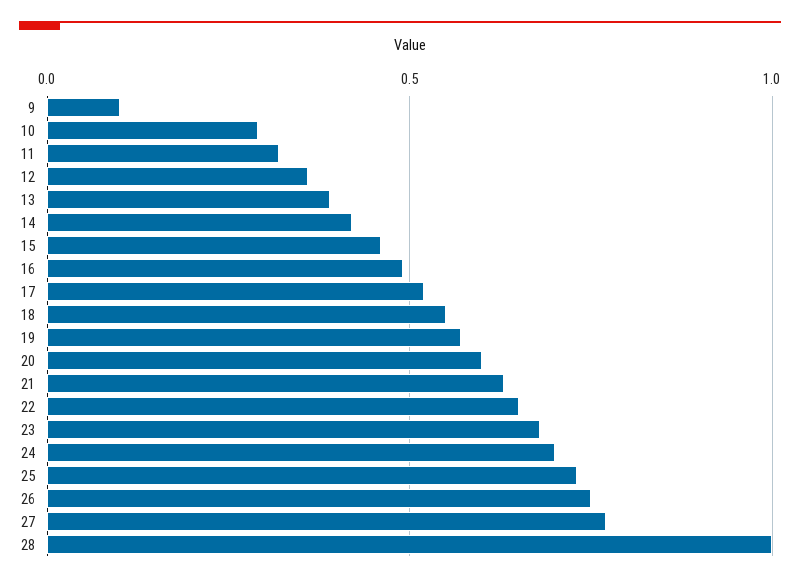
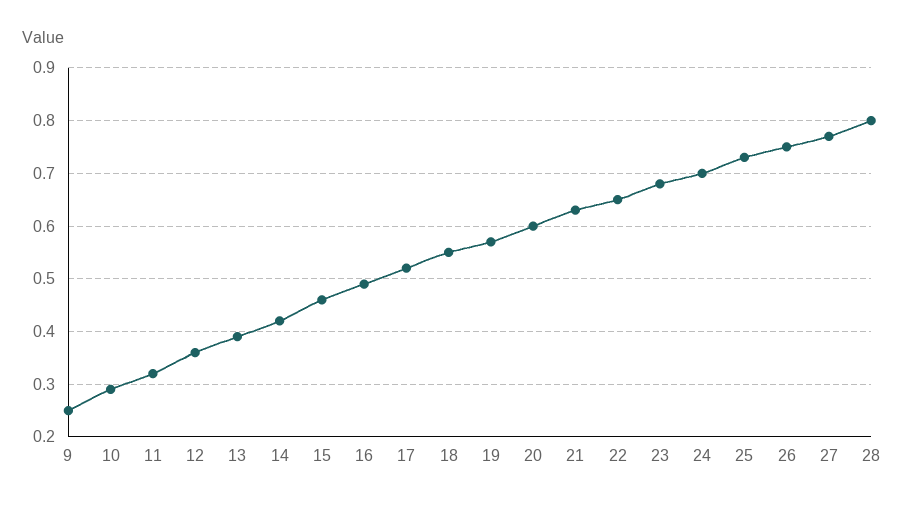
9: 0.1 -> 0.25
28: 1 -> 0.8

